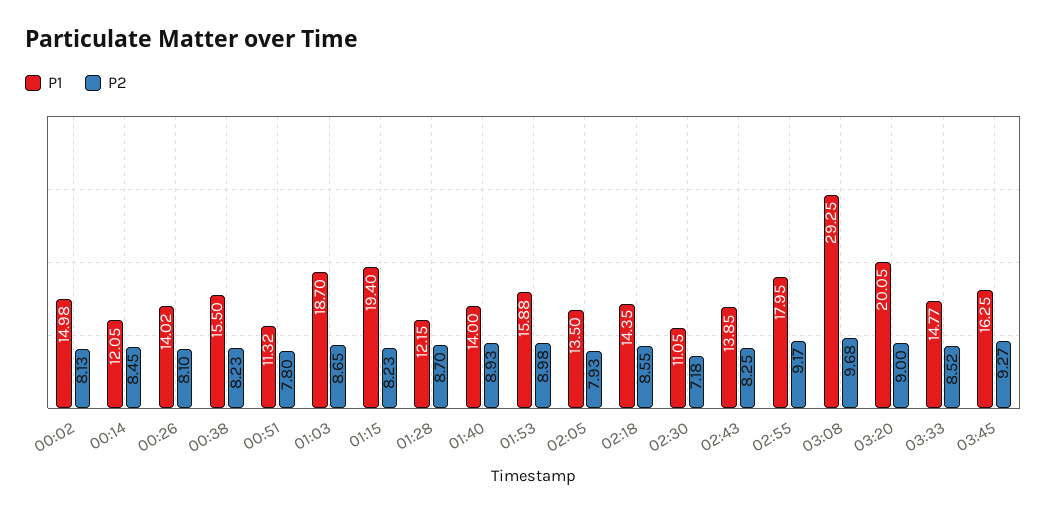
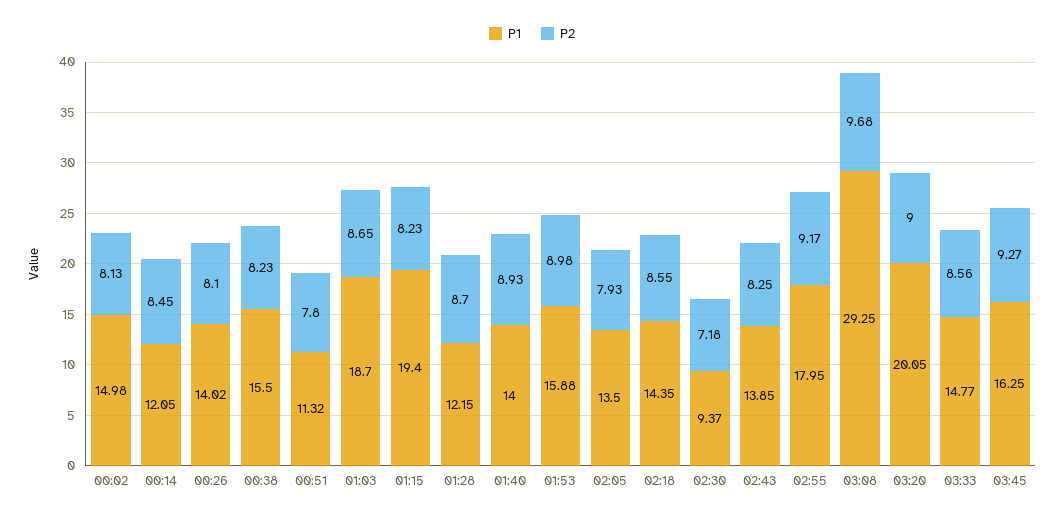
P1, 02:30: 11.05 -> 9.37
P2, 03:33: 8.52 -> 8.56

